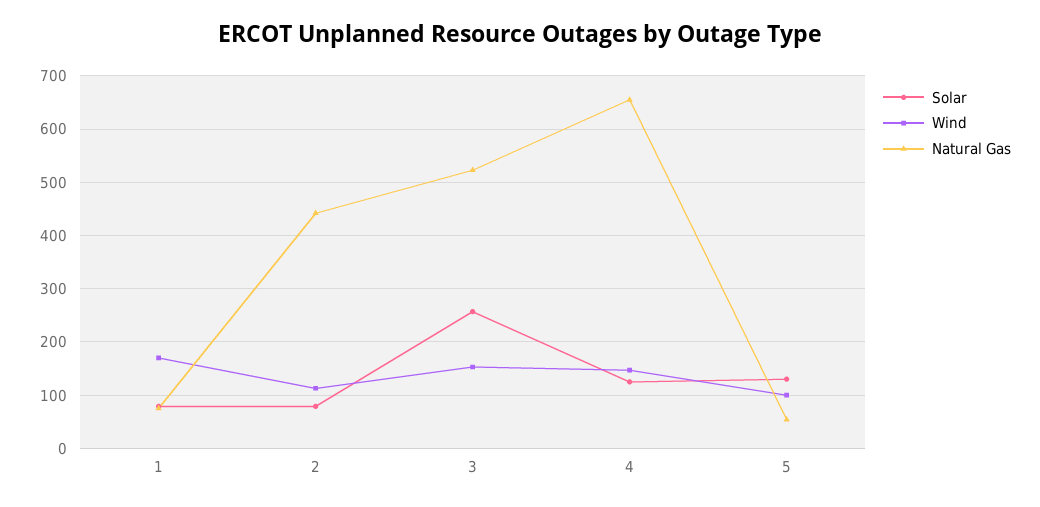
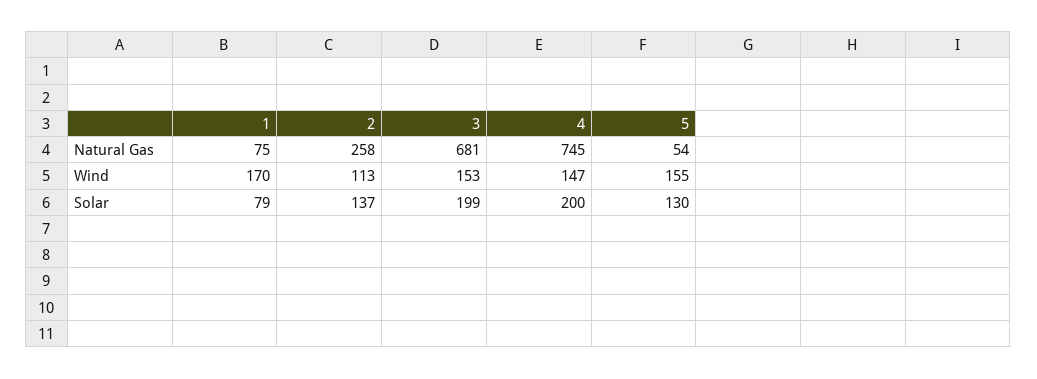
Solar, 2: 80 -> 137
Natural Gas, 2: 440 -> 258
Solar, 3: 260 -> 199
Natural Gas, 3: 520 -> 681
Solar, 4: 120 -> 200
Natural Gas, 4: 660 -> 745
Wind, 5: 100 -> 155

